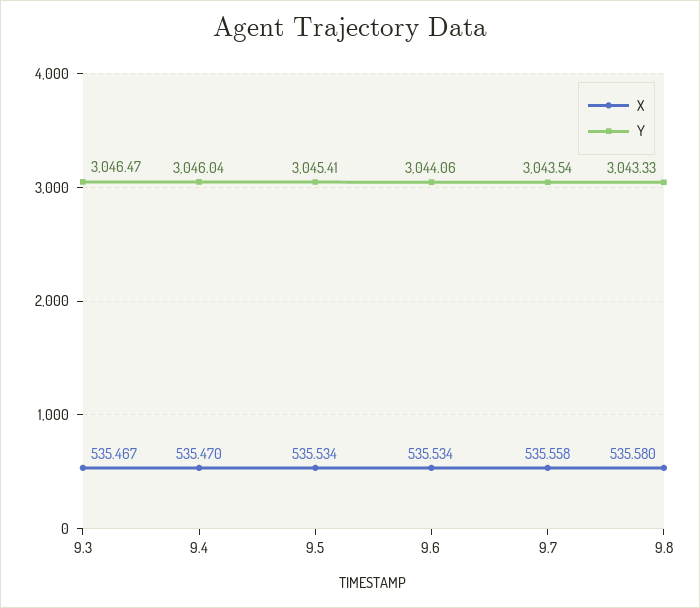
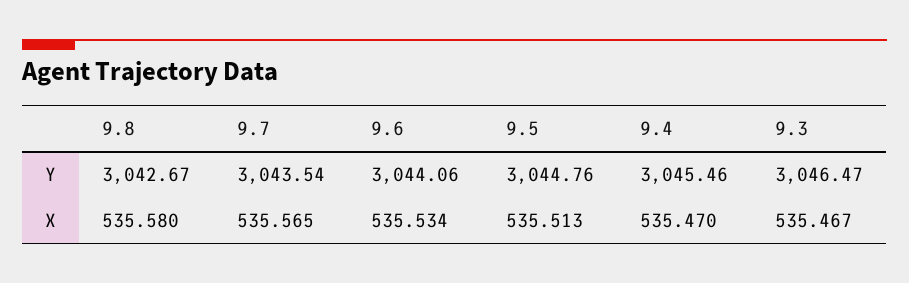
Y, 9.4: 3046.04 -> 3045.46
X, 9.5: 535.534 -> 535.513
Y, 9.5: 3045.41 -> 3044.76
X, 9.7: 535.558 -> 535.565
Y, 9.8: 3043.33 -> 3042.67

